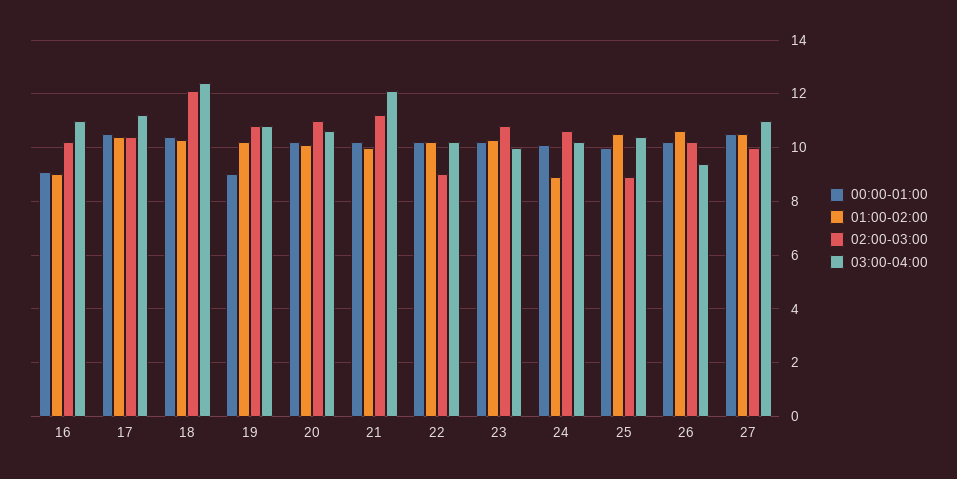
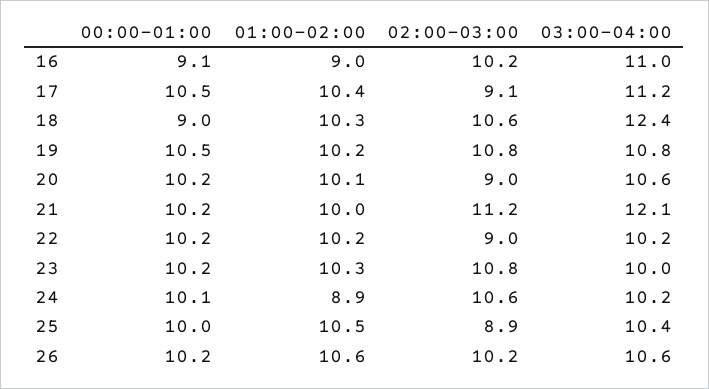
02:00-03:00, 17: 10.5 -> 9.1
00:00-01:00, 18: 10.5 -> 9
02:00-03:00, 18: 12 -> 10.6
00:00-01:00, 19: 9 -> 10.5
02:00-03:00, 20: 11 -> 9
03:00-04:00, 26: 9.5 -> 10.6
00:00-01:00, 27: 10.5 -> none
01:00-02:00, 27: 10.5 -> none
02:00-03:00, 27: 10 -> none
03:00-04:00, 27: 11 -> none

